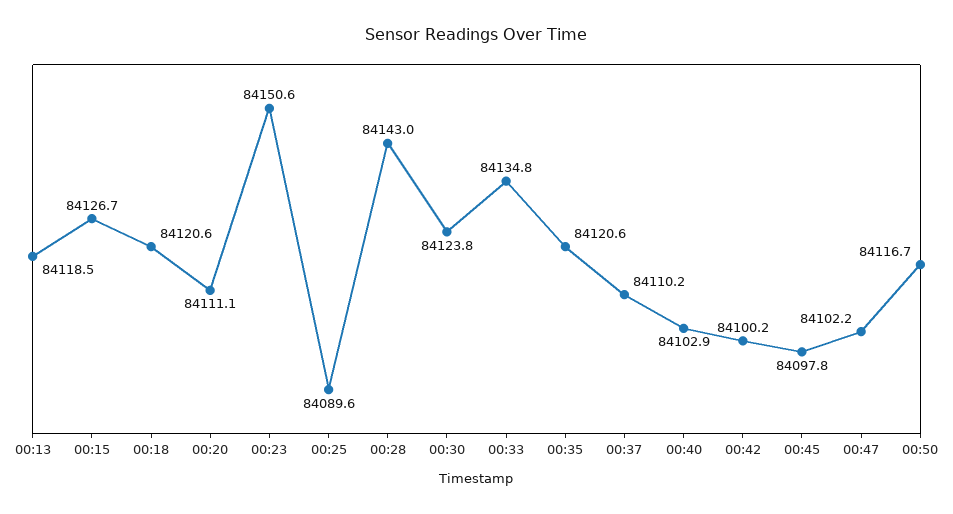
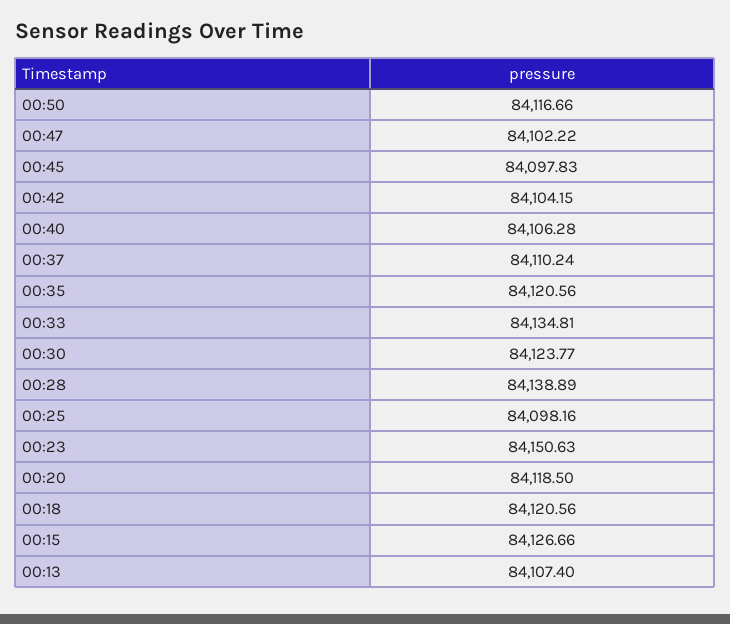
00:13: 84118.5 -> 84107.4
00:20: 84111.1 -> 84118.5
00:25: 84089.6 -> 84098.16
00:28: 84143 -> 84138.89
00:40: 84102.9 -> 84106.28
00:42: 84100.2 -> 84104.15

